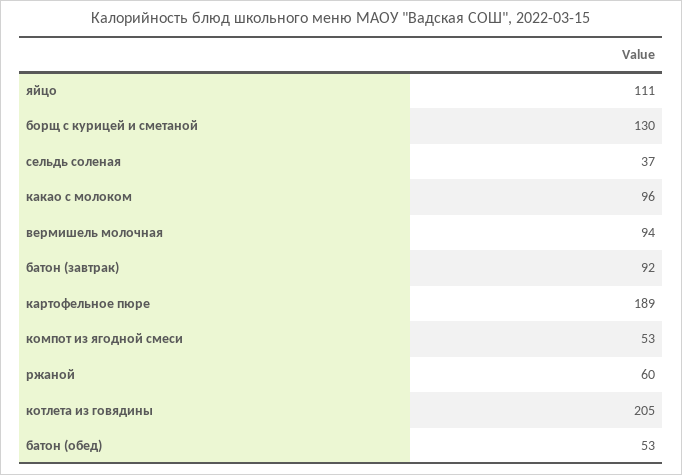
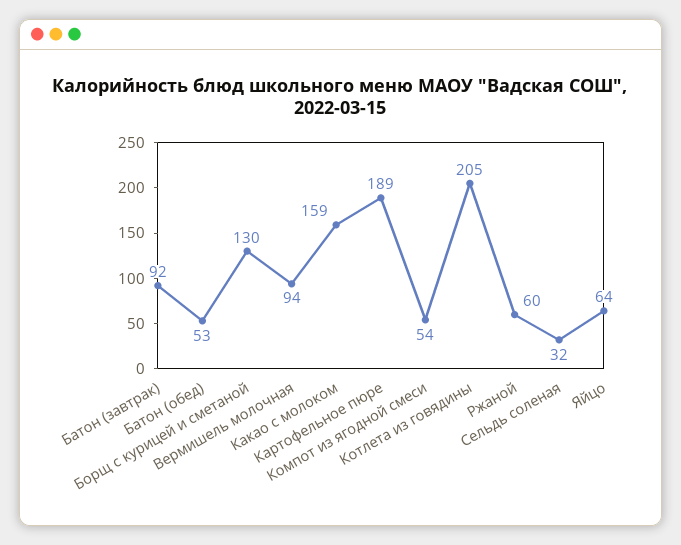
яйцо: 111 -> 64
сельдь соленая: 37 -> 32
какао с молоком: 96 -> 159
компот из ягодной смеси: 53 -> 54

